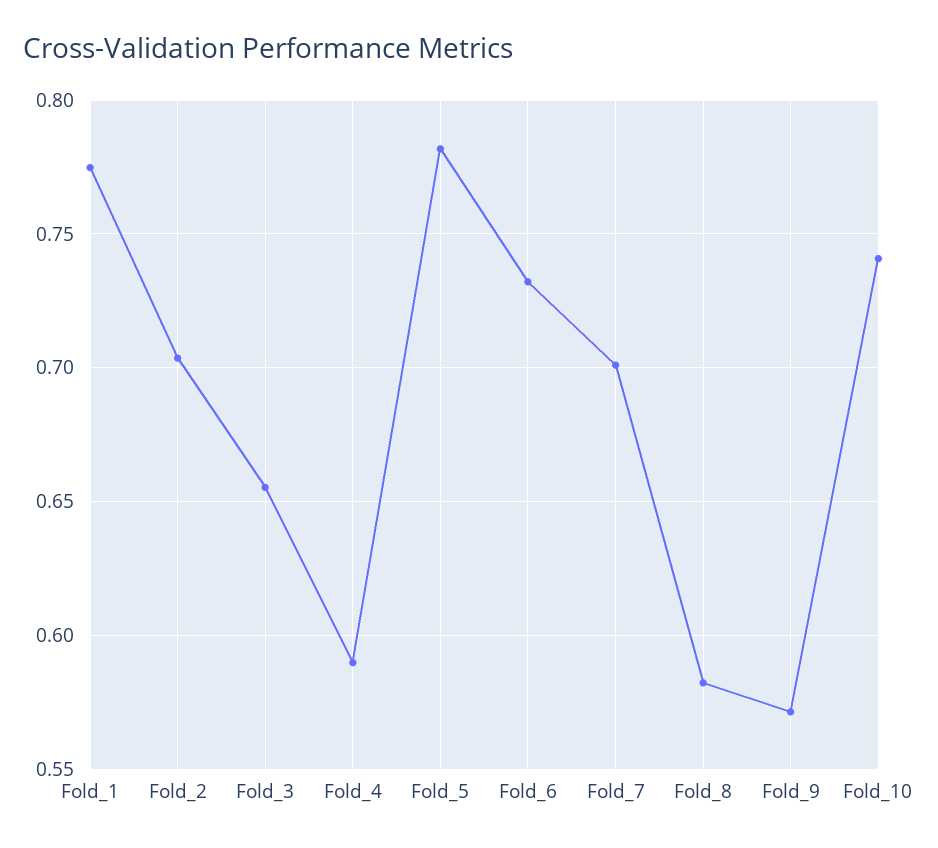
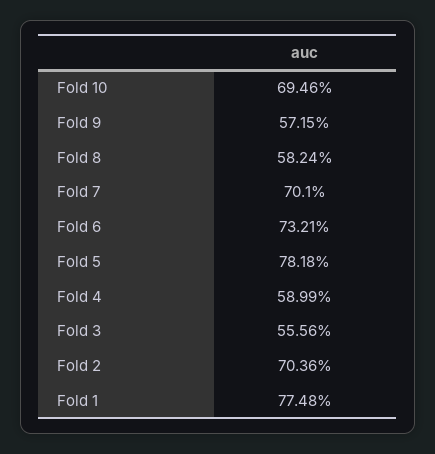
Fold_3: 0.655 -> 0.5556
Fold_10: 0.74 -> 0.6946

